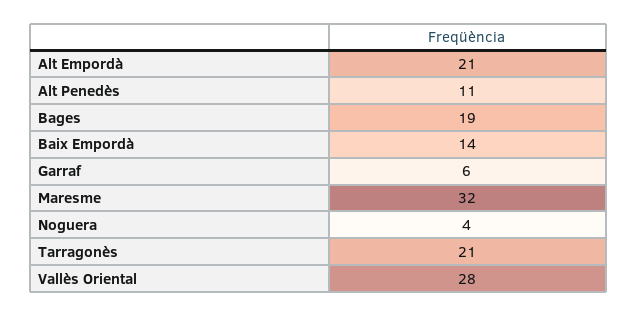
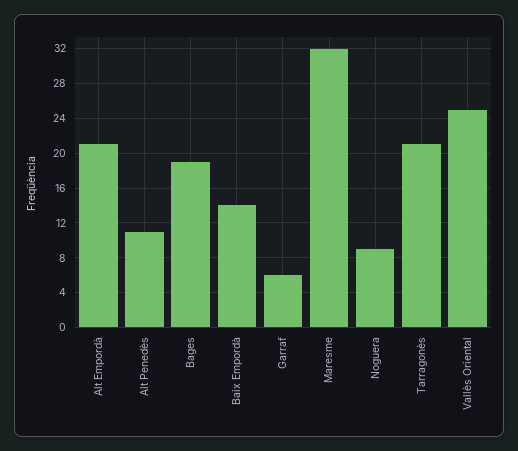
Noguera: 4 -> 9
Vallès Oriental: 28 -> 25

